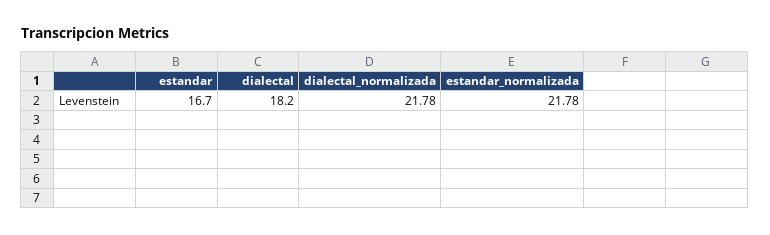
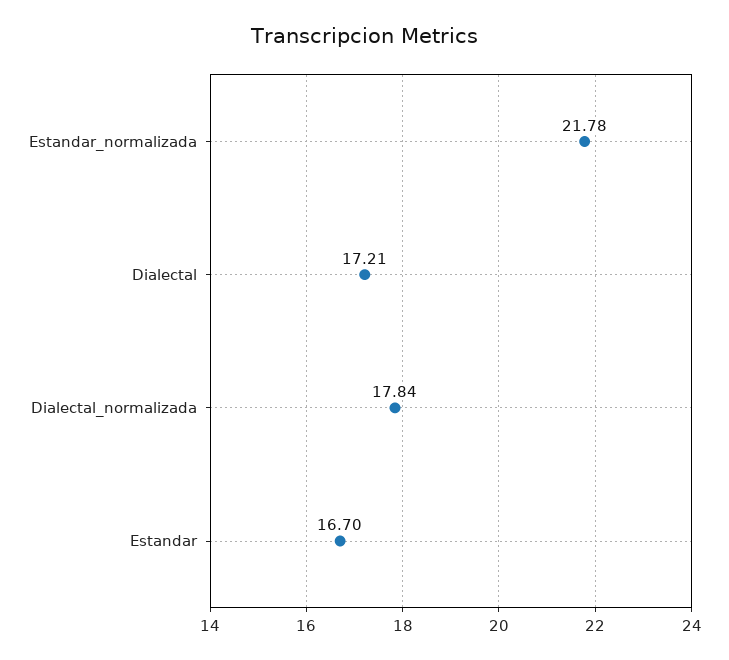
dialectal: 18.2 -> 17.21
dialectal_normalizada: 21.78 -> 17.84

